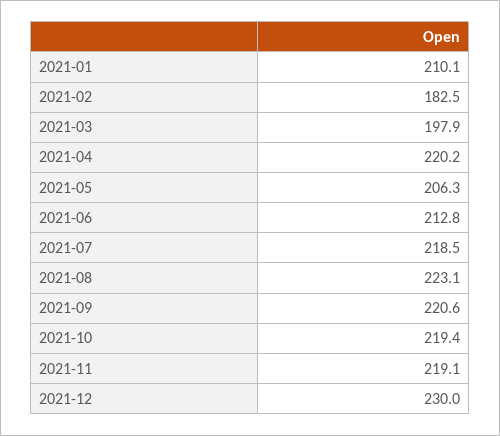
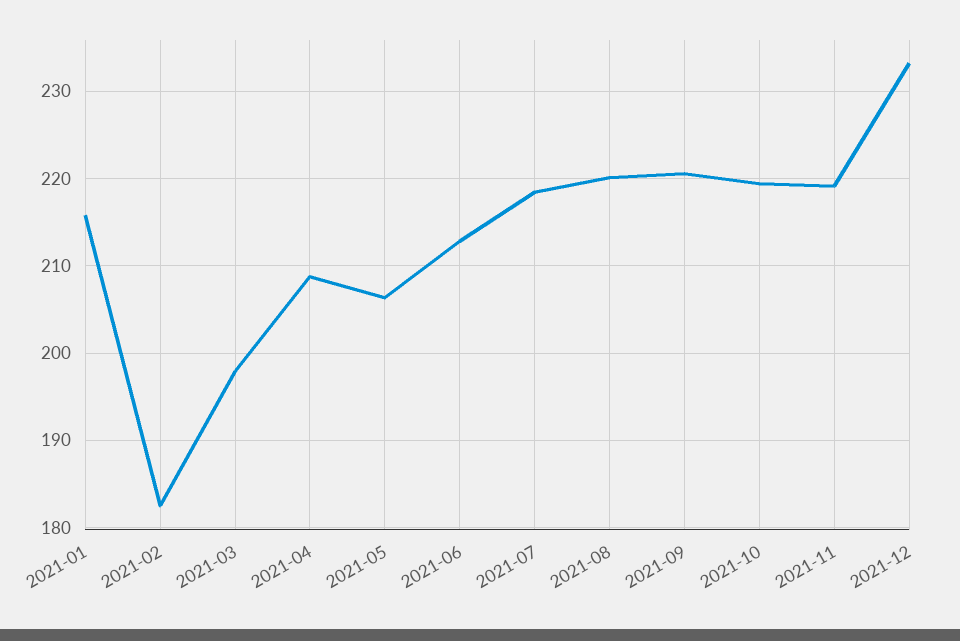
2021-01: 210.1 -> 216
2021-04: 220.2 -> 209
2021-08: 223.1 -> 220
2021-12: 230 -> 233

